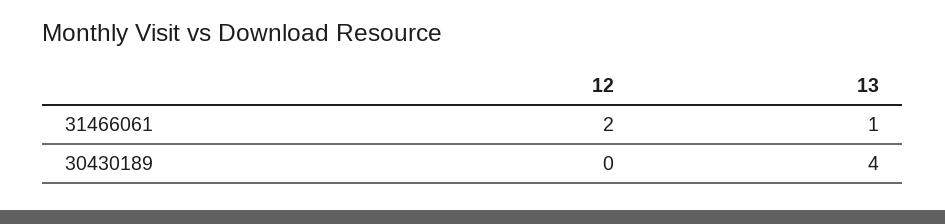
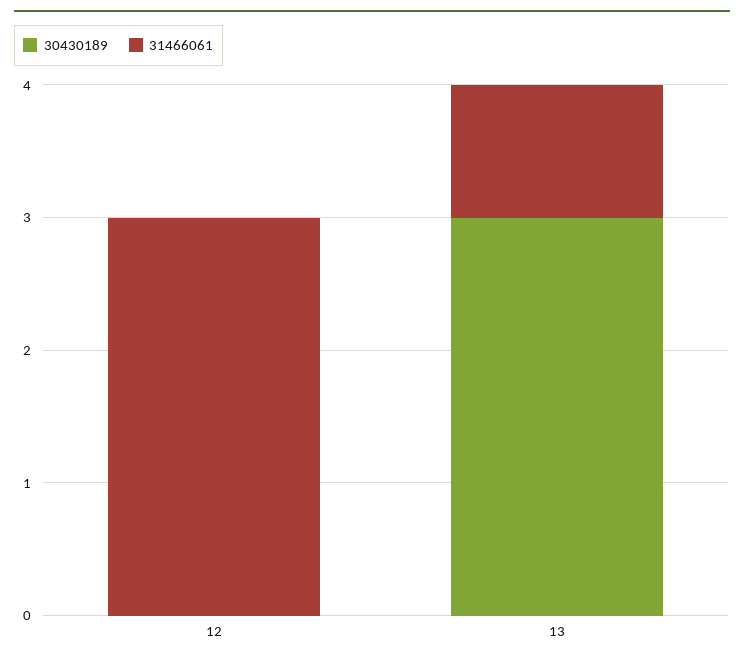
31466061, 12: 2 -> 3
30430189, 13: 4 -> 3

